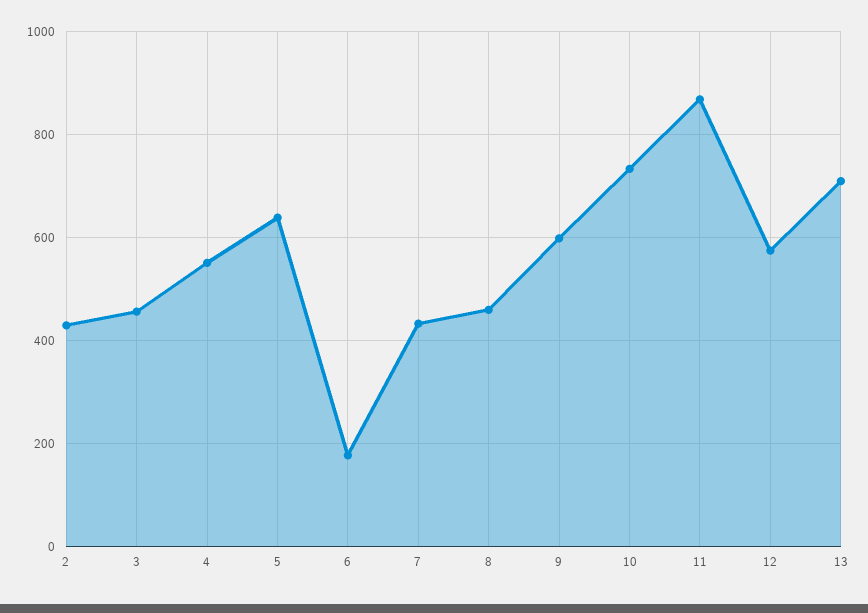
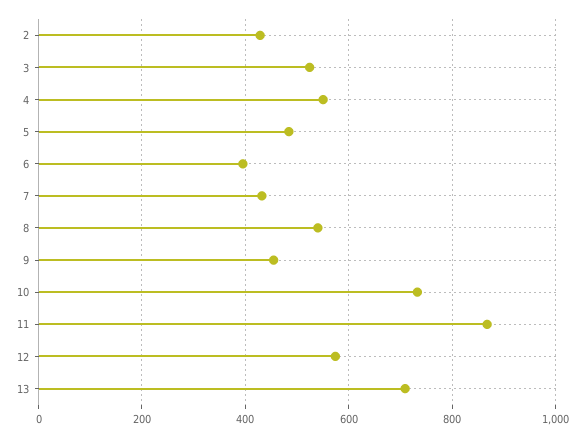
3: 460 -> 520
5: 640 -> 480
6: 180 -> 400
8: 460 -> 540
9: 600 -> 460

